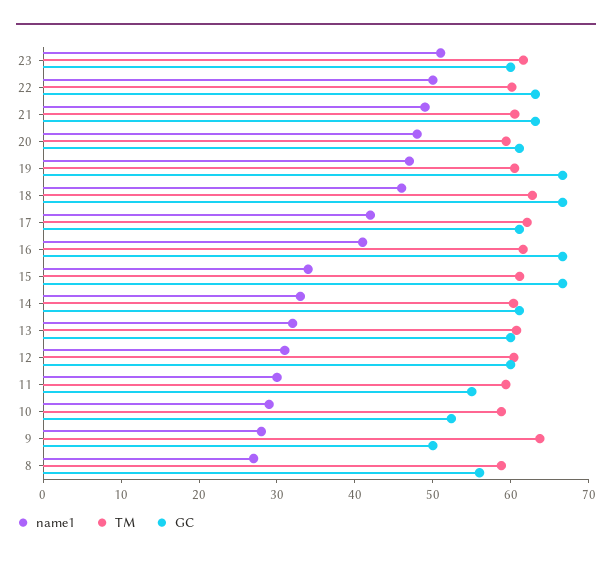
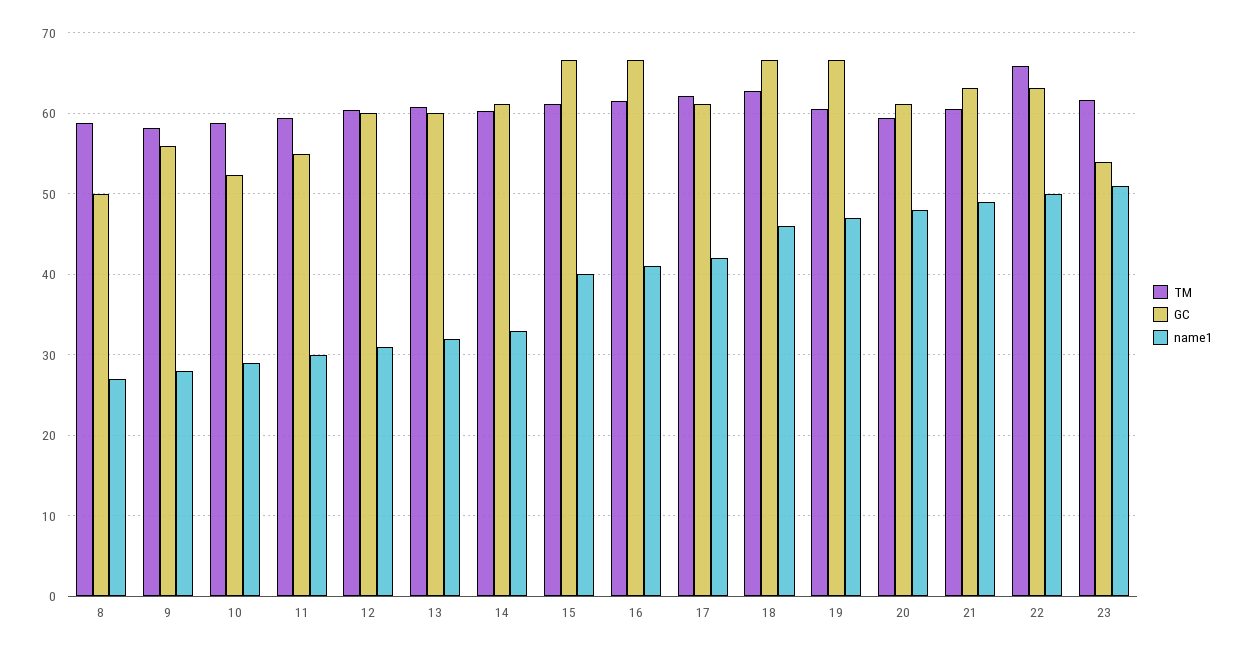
GC, 23: 60 -> 54
TM, 22: 60 -> 66
name1, 15: 34 -> 40
TM, 9: 64 -> 58
GC, 9: 50 -> 56
GC, 8: 56 -> 50

